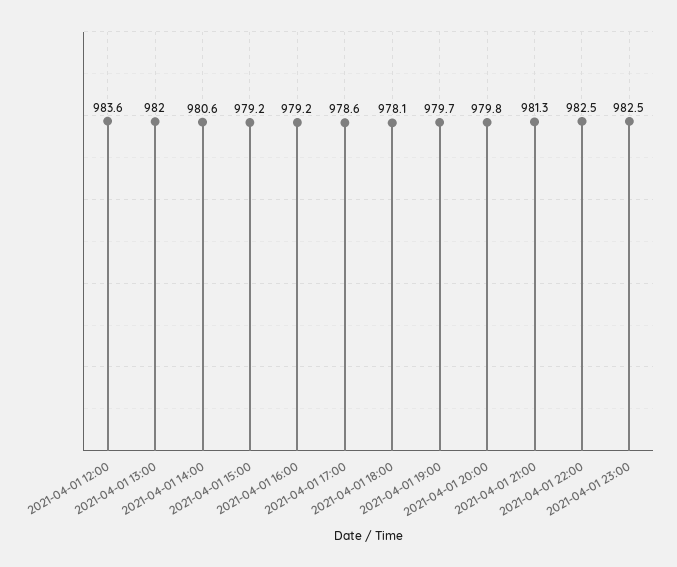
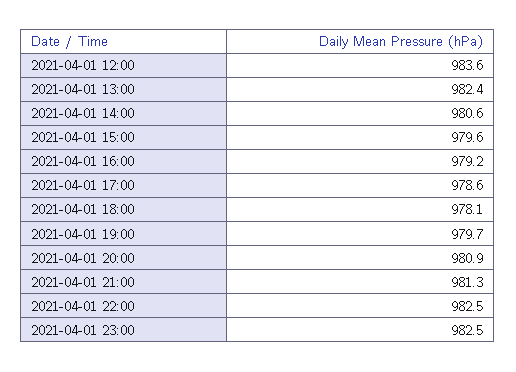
2021-04-01 13:00: 982 -> 982.4
2021-04-01 15:00: 979.2 -> 979.6
2021-04-01 20:00: 979.8 -> 980.9

